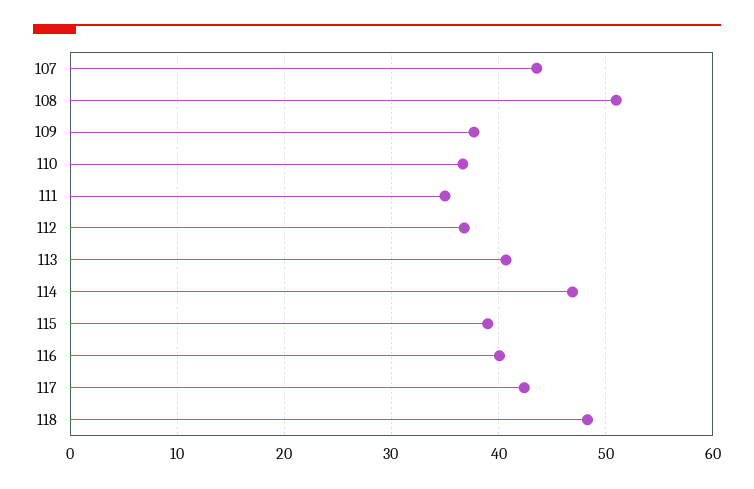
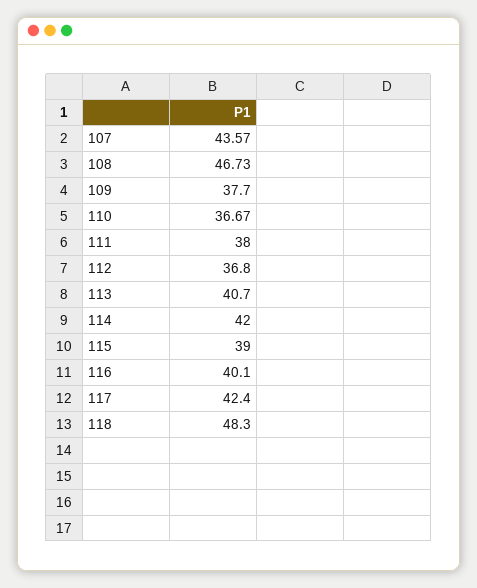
108: 51 -> 46.73
111: 35 -> 38
114: 47 -> 42

